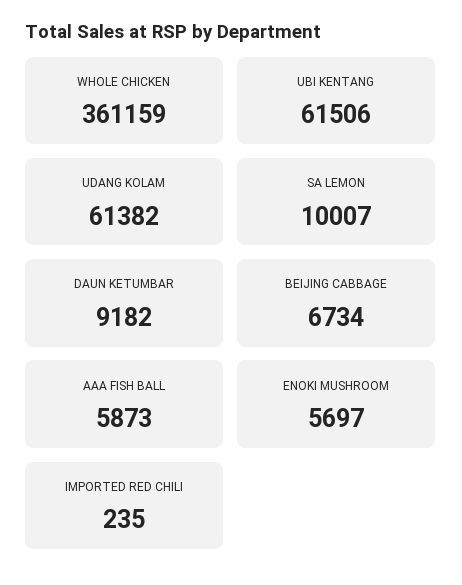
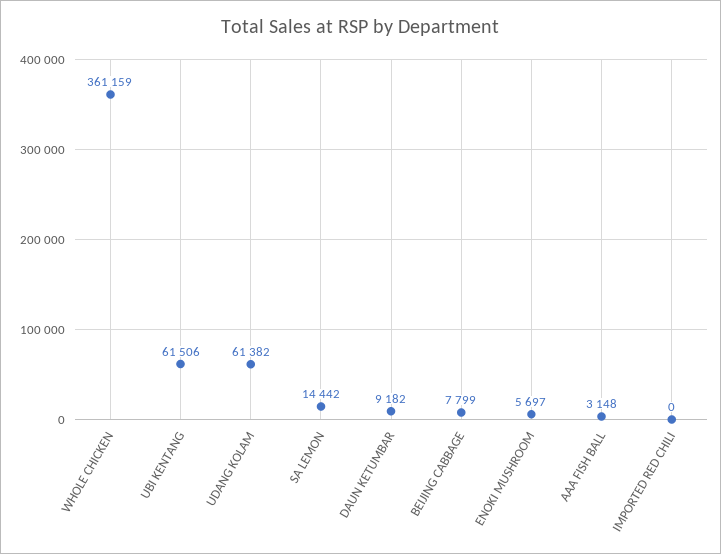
SA LEMON: 10007 -> 14442
BEIJING CABBAGE: 6734 -> 7799
AAA FISH BALL: 5873 -> 3148
IMPORTED RED CHILI: 235 -> 0

